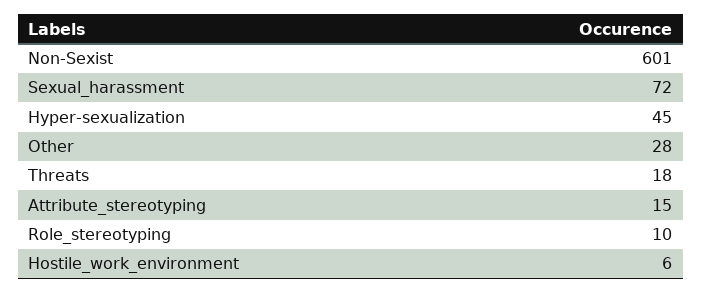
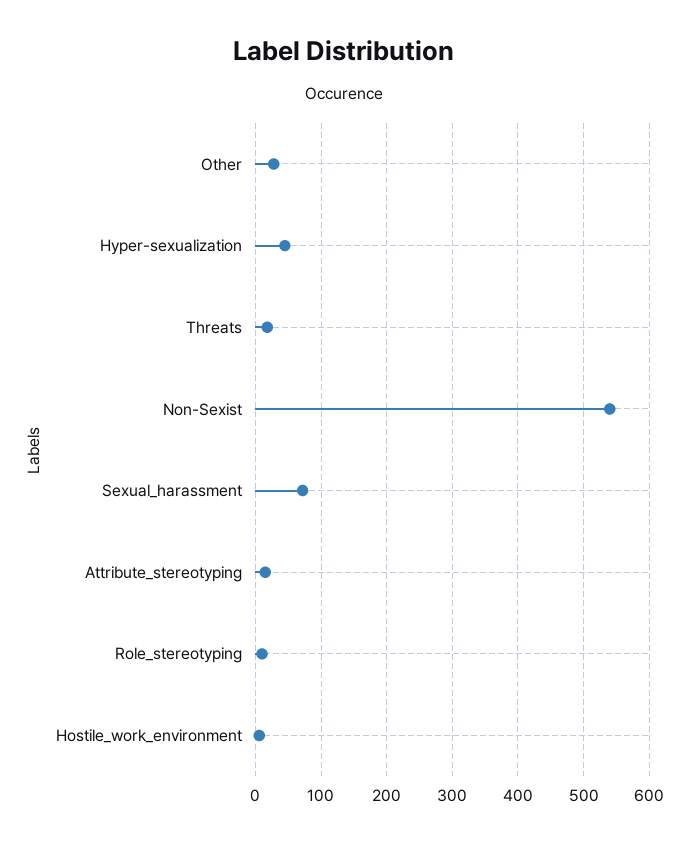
Non-Sexist: 601 -> 540

